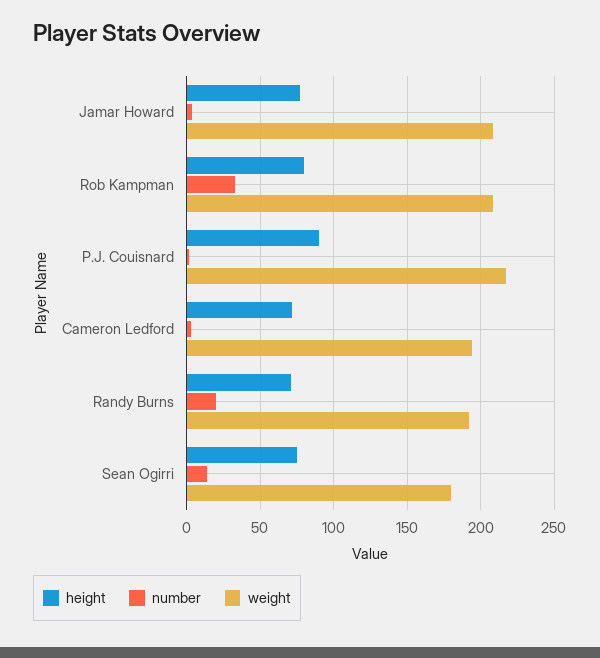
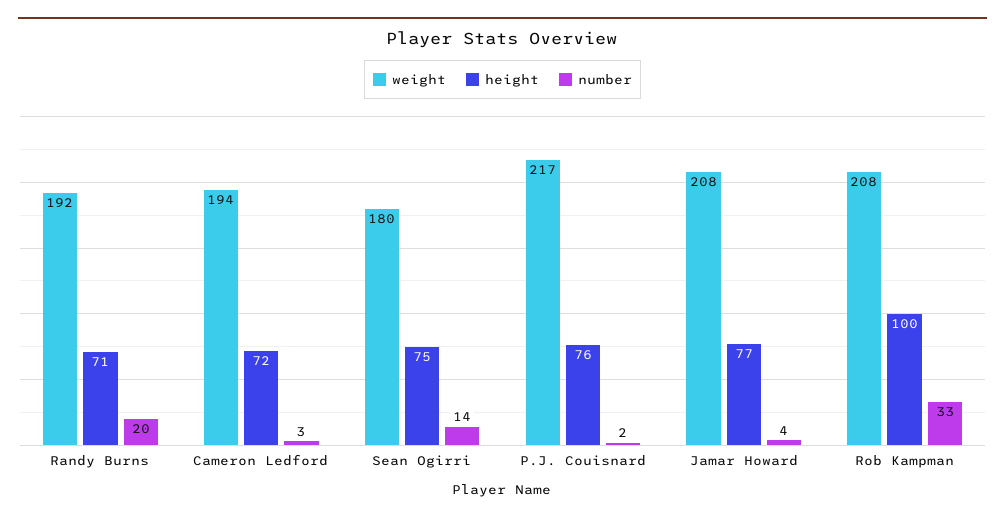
height, Rob Kampman: 80 -> 100
height, P.J. Couisnard: 90 -> 76

